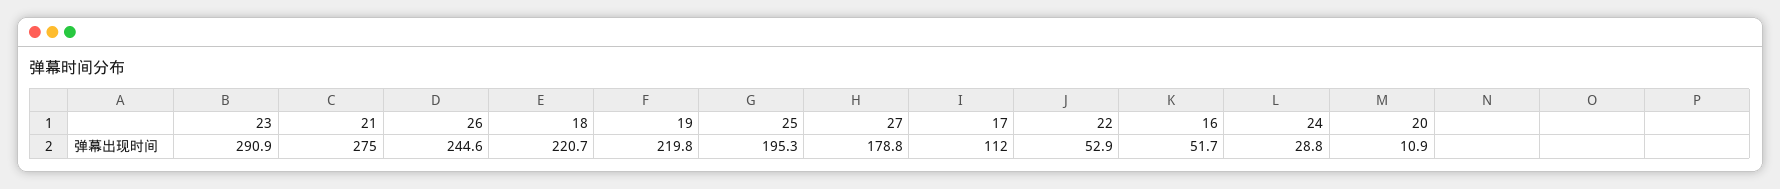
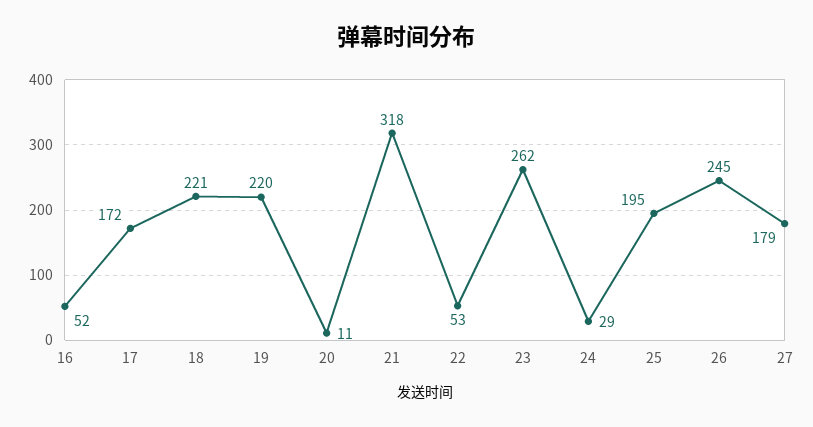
23: 290.9 -> 262
21: 275 -> 318
17: 112 -> 172

